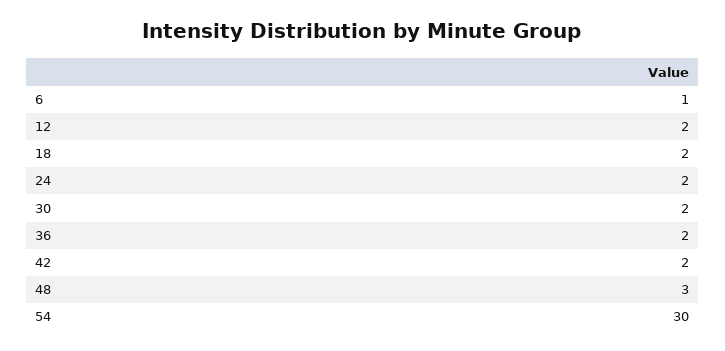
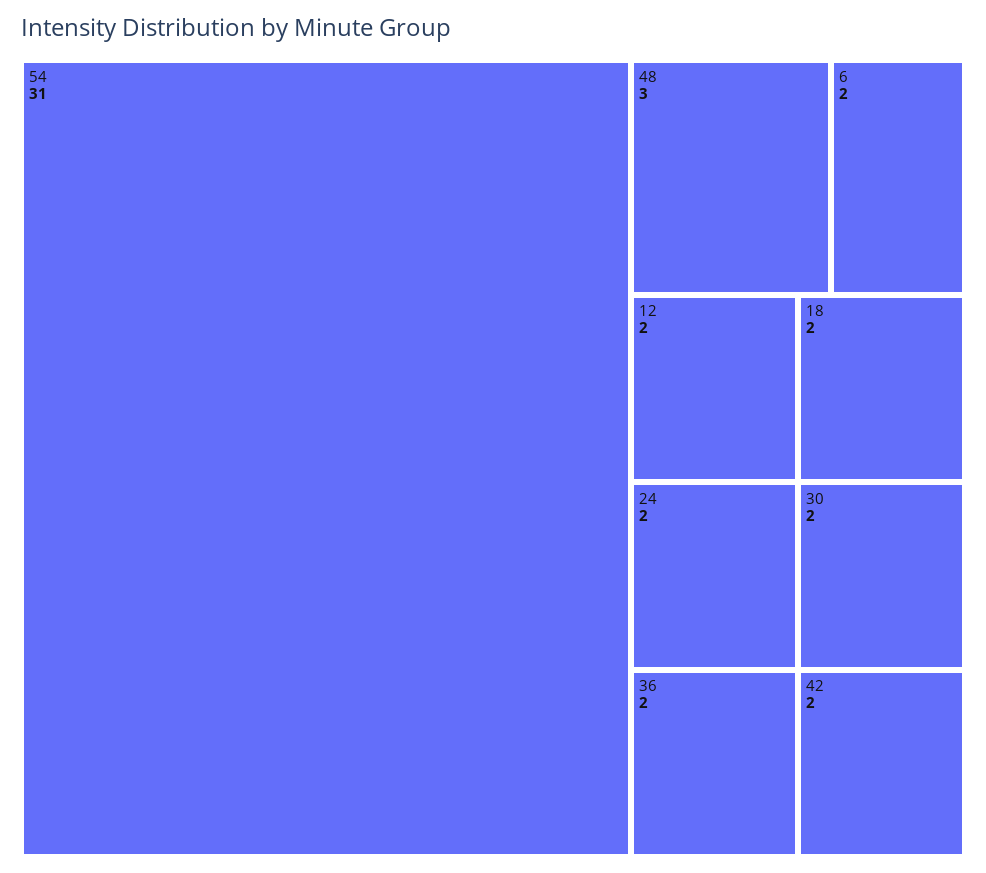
6: 1 -> 2
54: 30 -> 31

